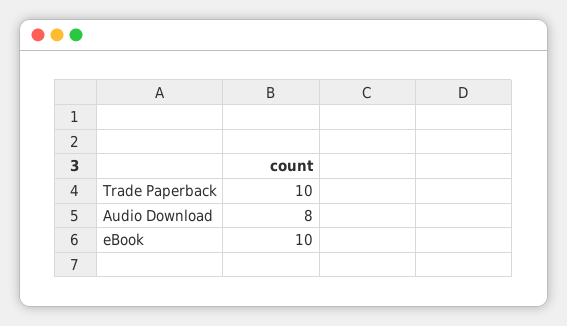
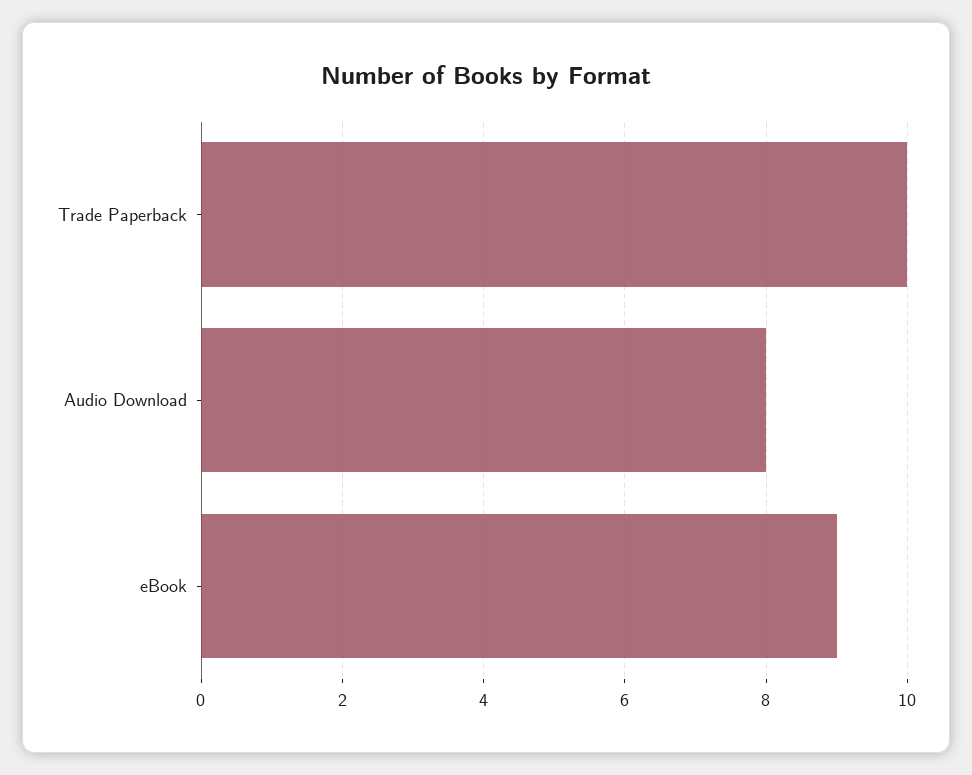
eBook: 10 -> 9

